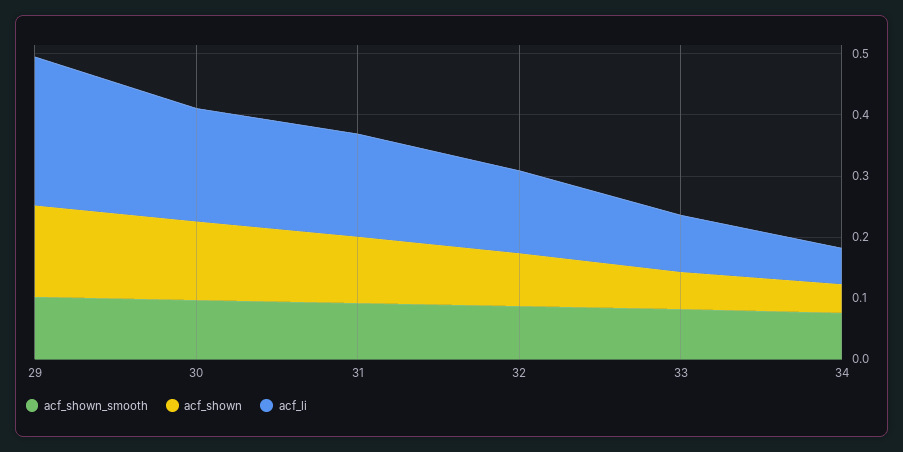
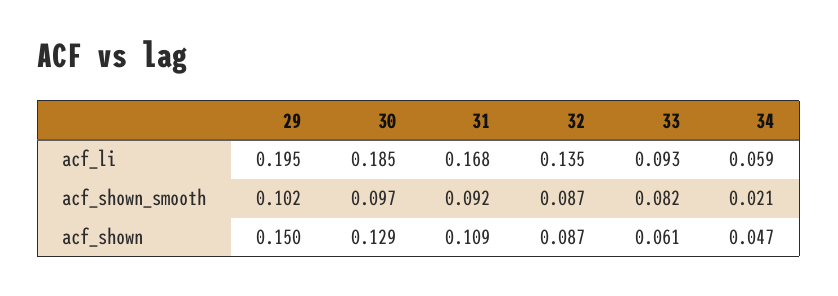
acf_li, 29: 0.24 -> 0.195
acf_shown_smooth, 34: 0.08 -> 0.021

